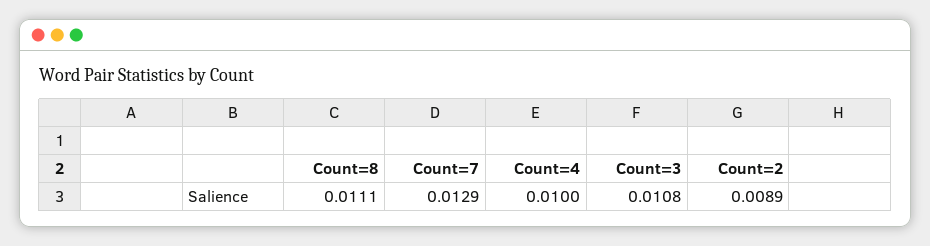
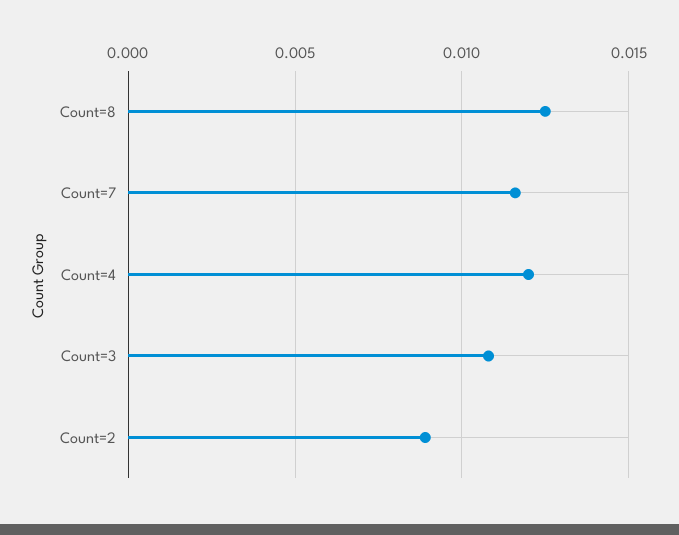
Count=8: 0.0111 -> 0.0125
Count=7: 0.0129 -> 0.0115
Count=4: 0.01 -> 0.012

